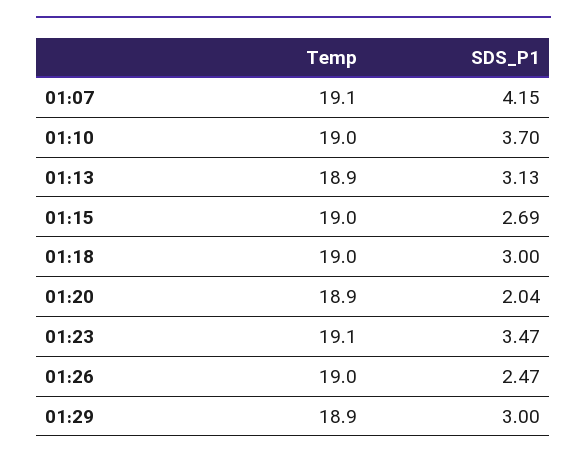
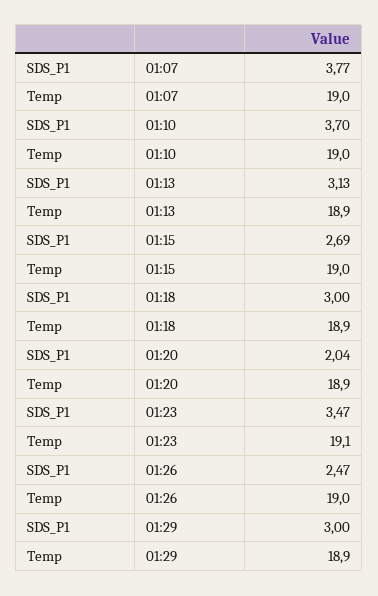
Temp, 01:07: 19.1 -> 19
SDS_P1, 01:07: 4.15 -> 3.77
Temp, 01:18: 19 -> 18.9

